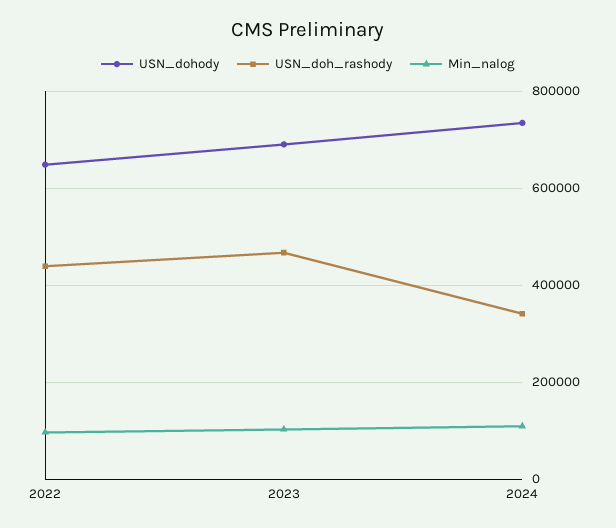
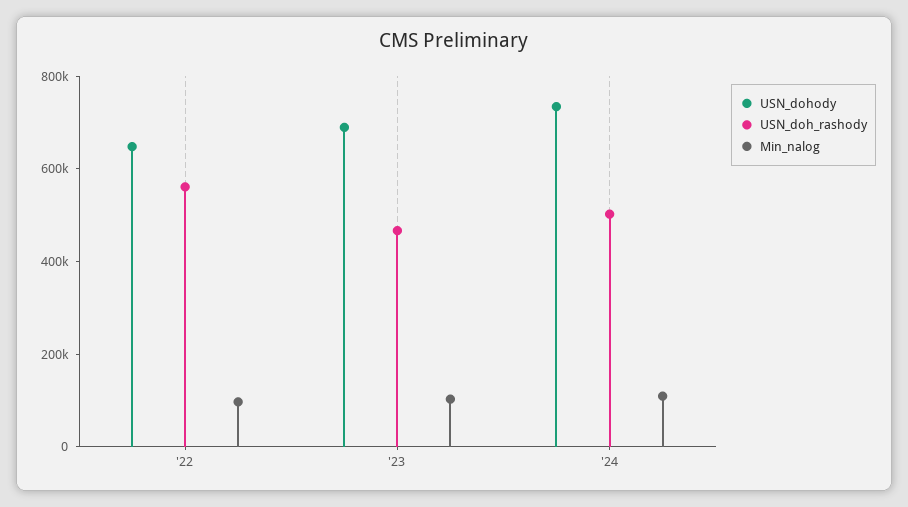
USN_doh_rashody, 2022: 440000 -> 550000
USN_doh_rashody, 2024: 340000 -> 500000

